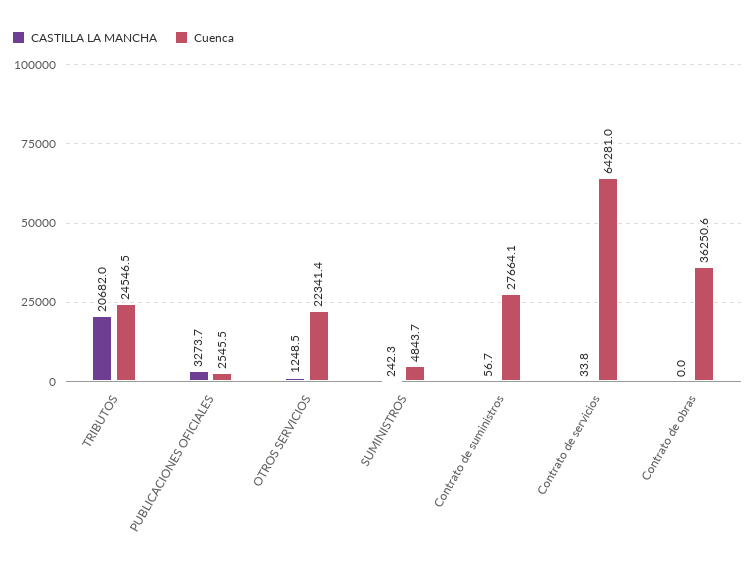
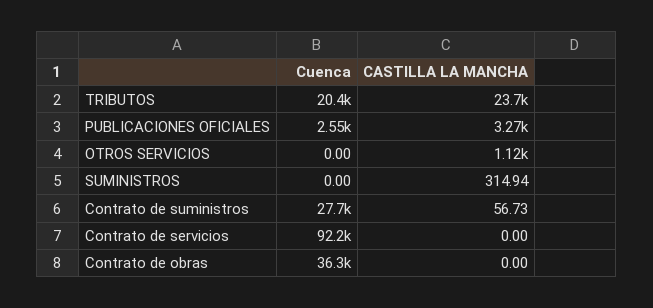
CASTILLA LA MANCHA, TRIBUTOS: 20682 -> 23700
Cuenca, TRIBUTOS: 24546.5 -> 20400
CASTILLA LA MANCHA, OTROS SERVICIOS: 1248.5 -> 1120
Cuenca, OTROS SERVICIOS: 22341.4 -> 0
CASTILLA LA MANCHA, SUMINISTROS: 242.3 -> 314.94
Cuenca, SUMINISTROS: 4843.7 -> 0
CASTILLA LA MANCHA, Contrato de servicios: 33.8 -> 0
Cuenca, Contrato de servicios: 64281 -> 92200

